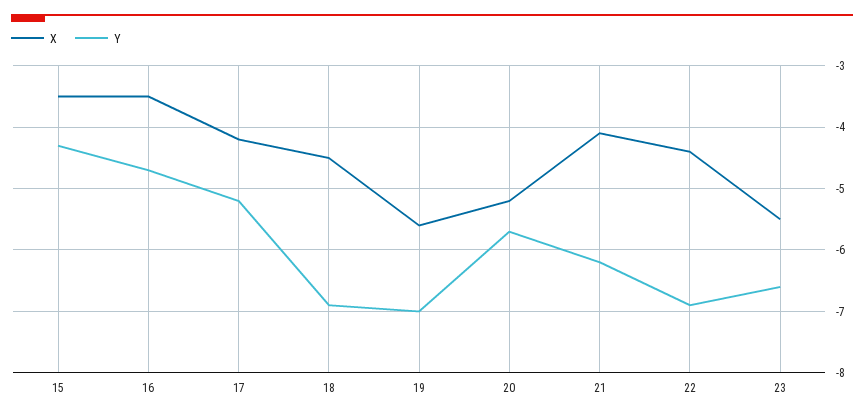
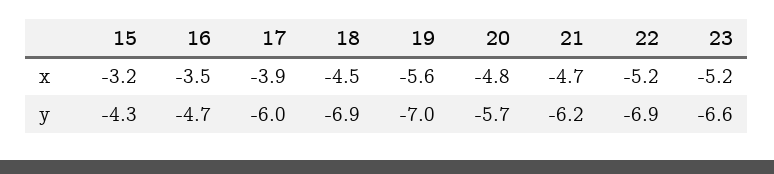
X, 15: -3.5 -> -3.2
X, 17: -4.2 -> -3.9
Y, 17: -5.2 -> -6
X, 20: -5.2 -> -4.8
X, 21: -4.1 -> -4.7
X, 22: -4.4 -> -5.2
X, 23: -5.5 -> -5.2

